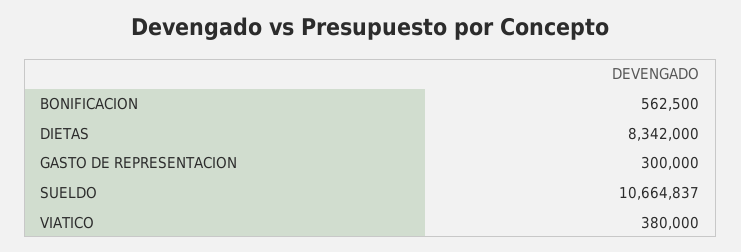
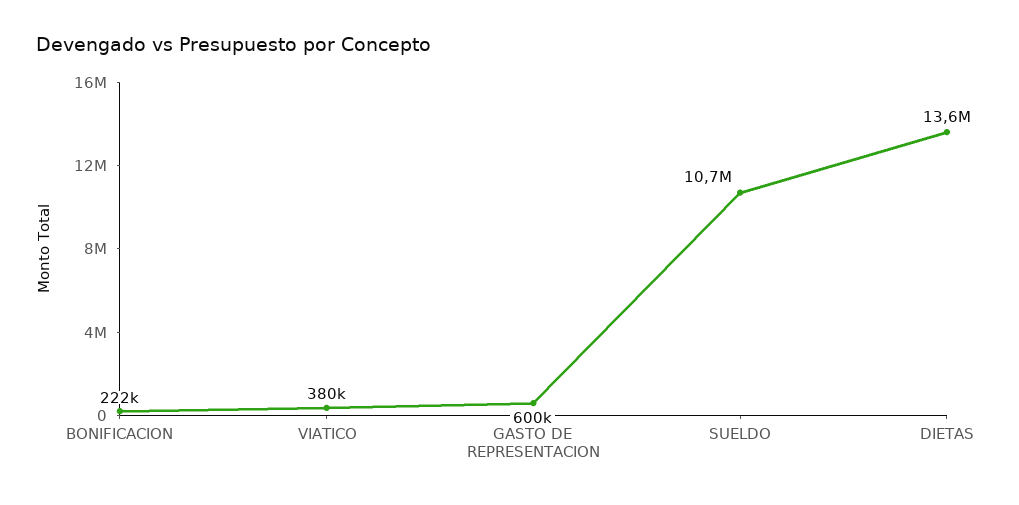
BONIFICACION: 562500 -> 222000
DIETAS: 8342000 -> 13600000
GASTO DE REPRESENTACION: 300000 -> 600000

